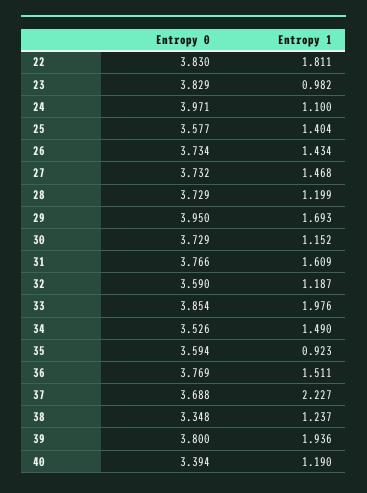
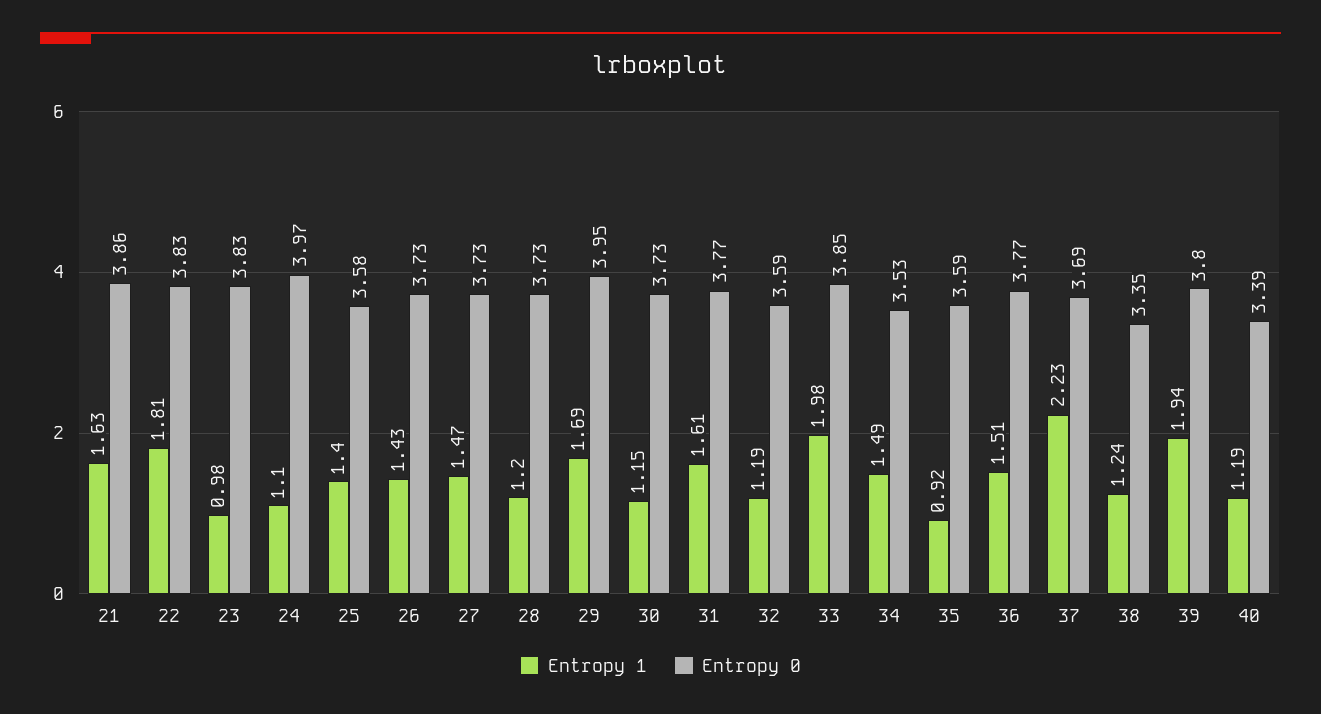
Entropy 1, 21: none -> 1.63
Entropy 0, 21: none -> 3.86

